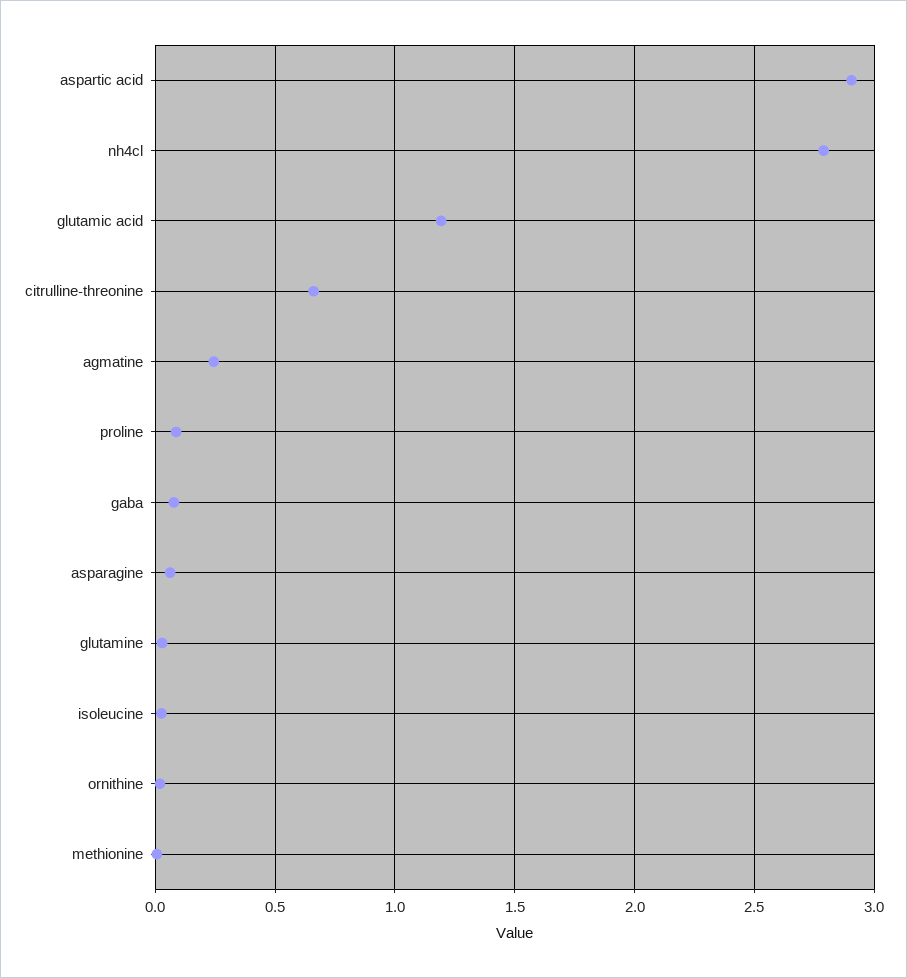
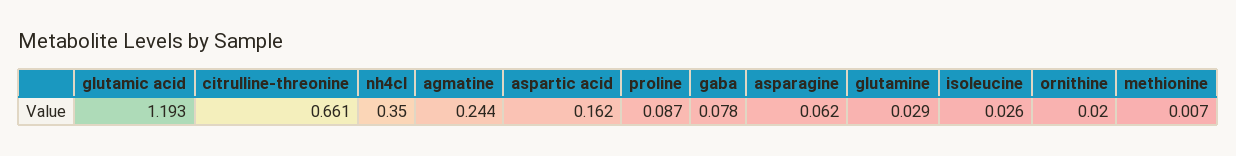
aspartic acid: 2.9 -> 0.162
nh4cl: 2.8 -> 0.35

